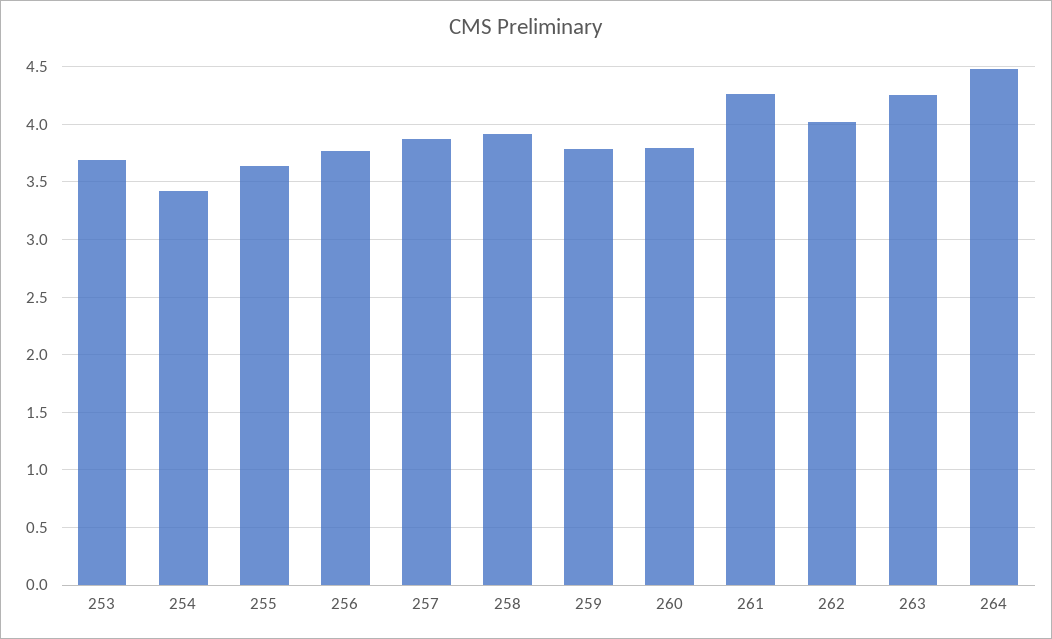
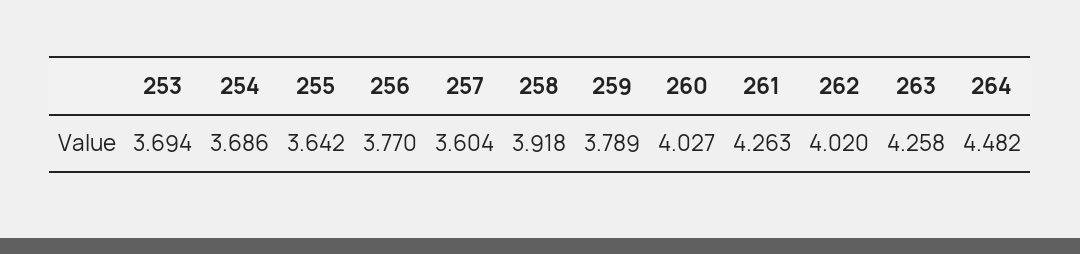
254: 3.4 -> 3.686
257: 3.9 -> 3.604
260: 3.8 -> 4.027

